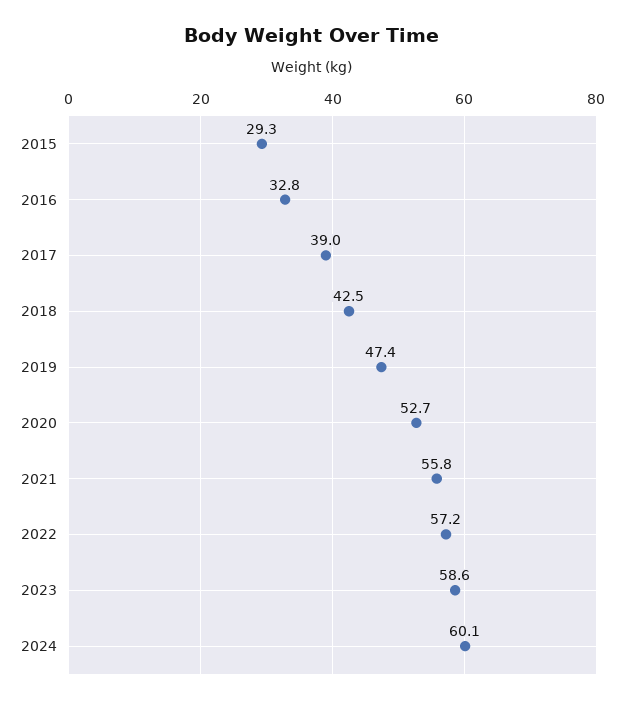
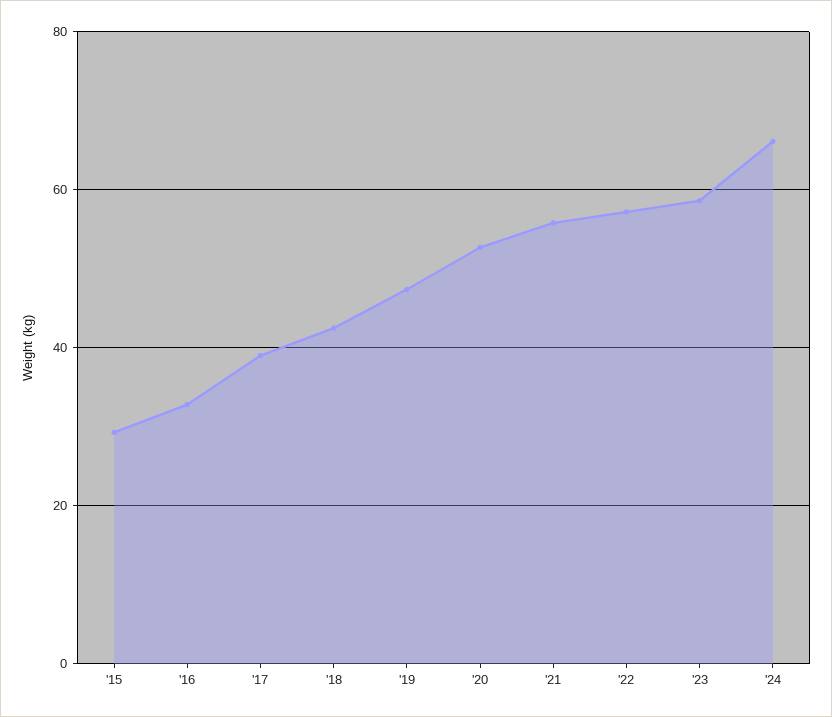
2024: 60.1 -> 66

